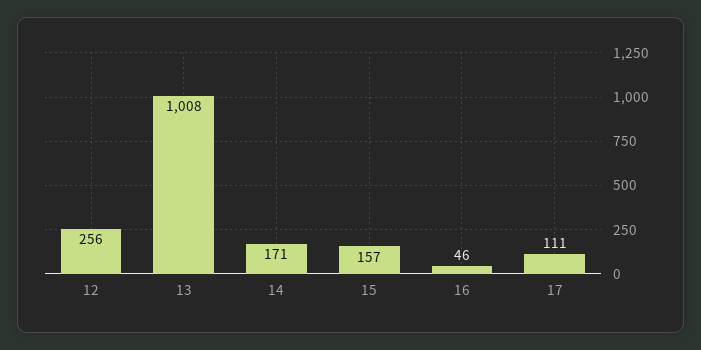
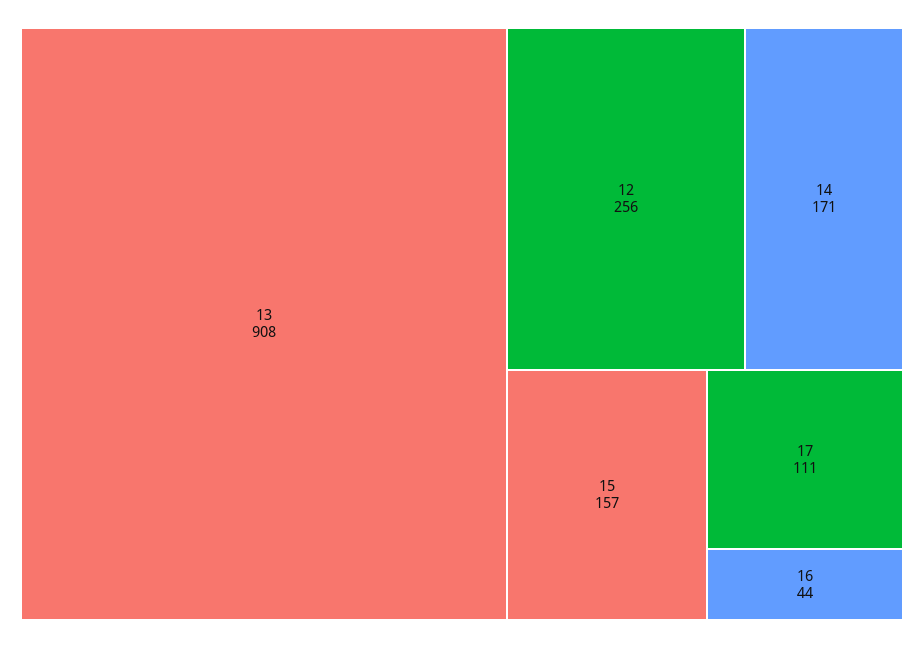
13: 1008 -> 908
16: 46 -> 44

